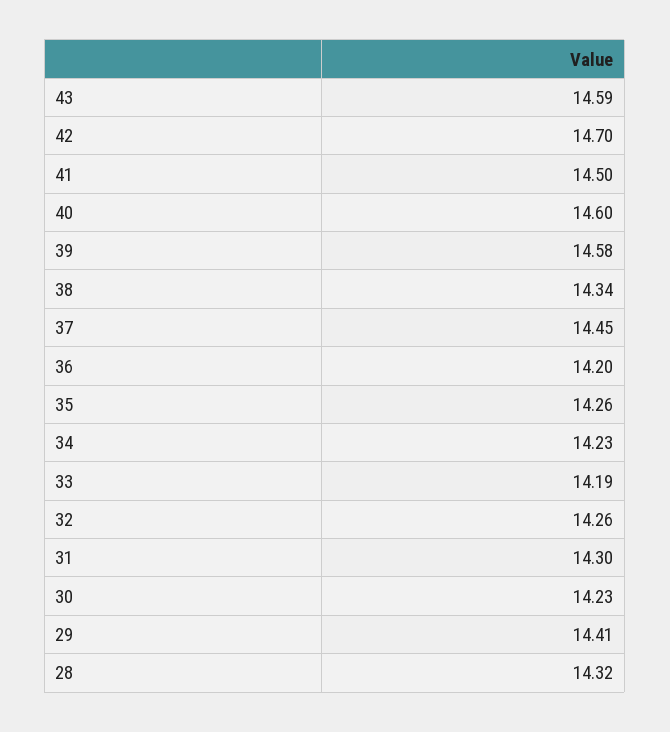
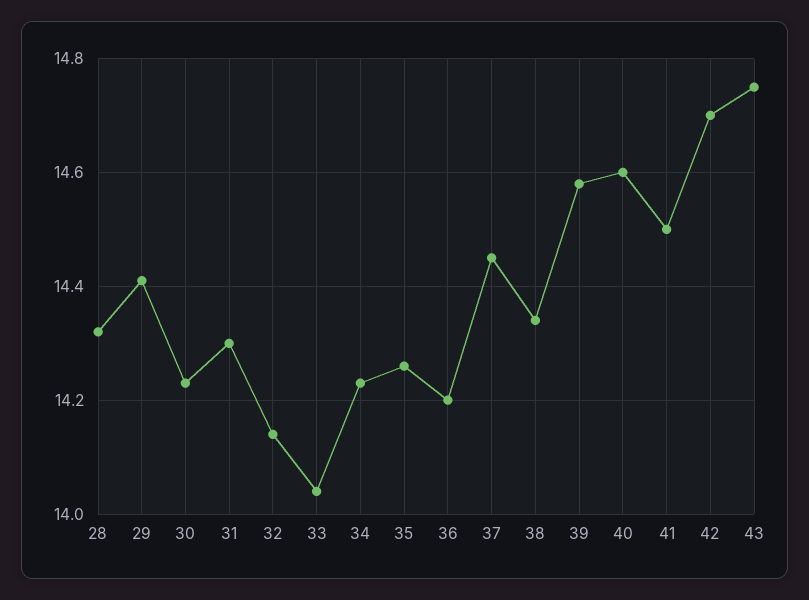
43: 14.59 -> 14.75
33: 14.19 -> 14.05
32: 14.26 -> 14.15

